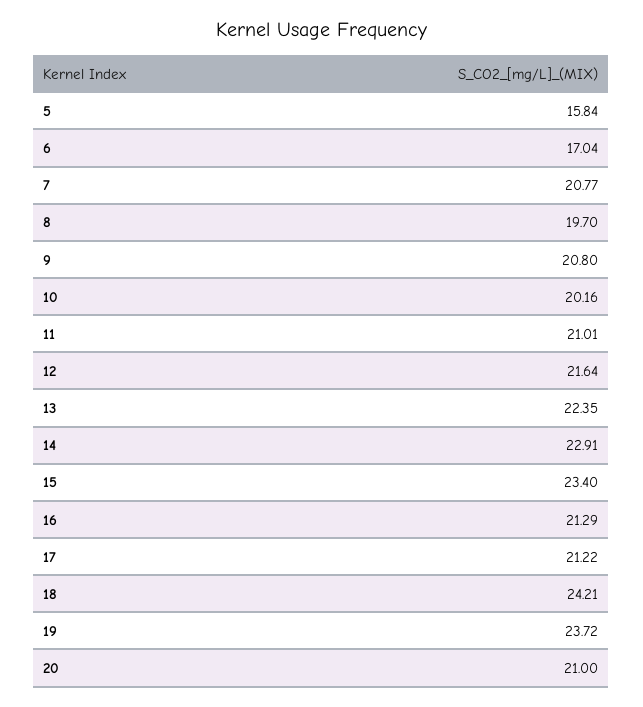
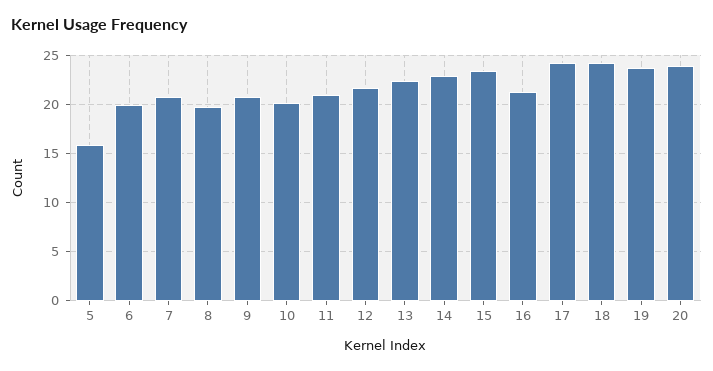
6: 17.04 -> 20
17: 21.22 -> 24
20: 21 -> 24

